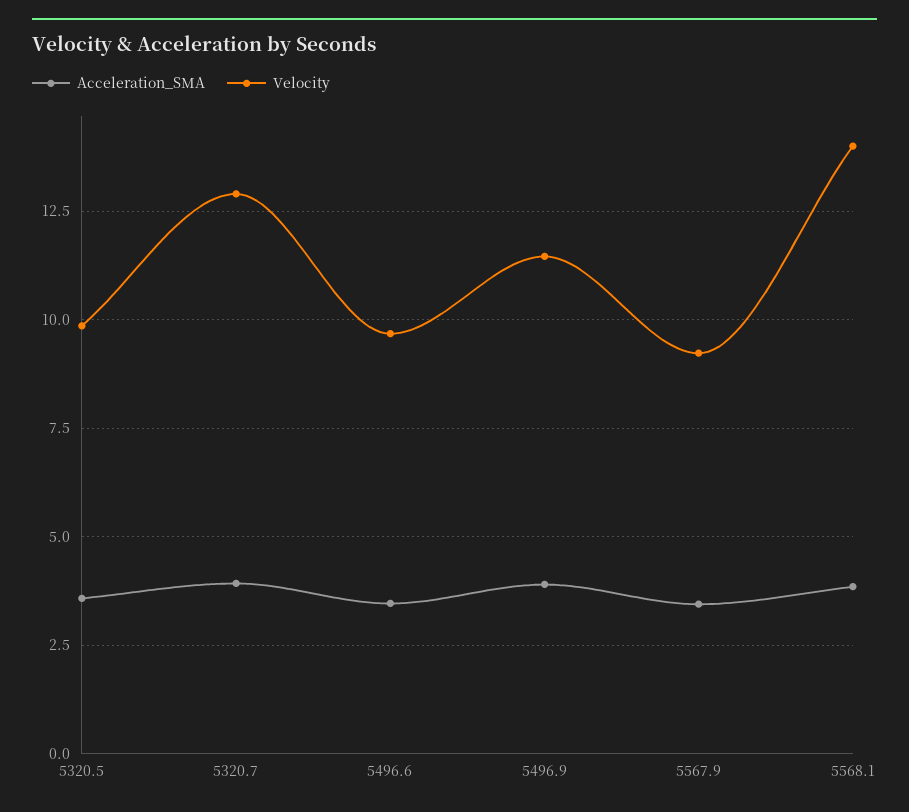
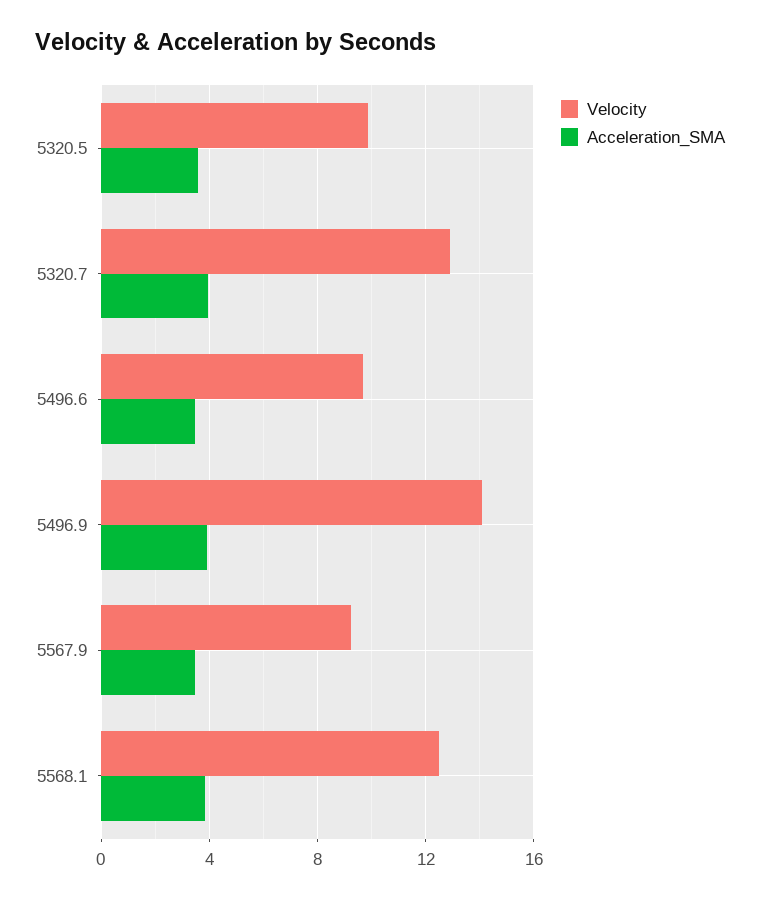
Velocity, 5496.9: 11.5 -> 14
Velocity, 5568.1: 14 -> 12.5

